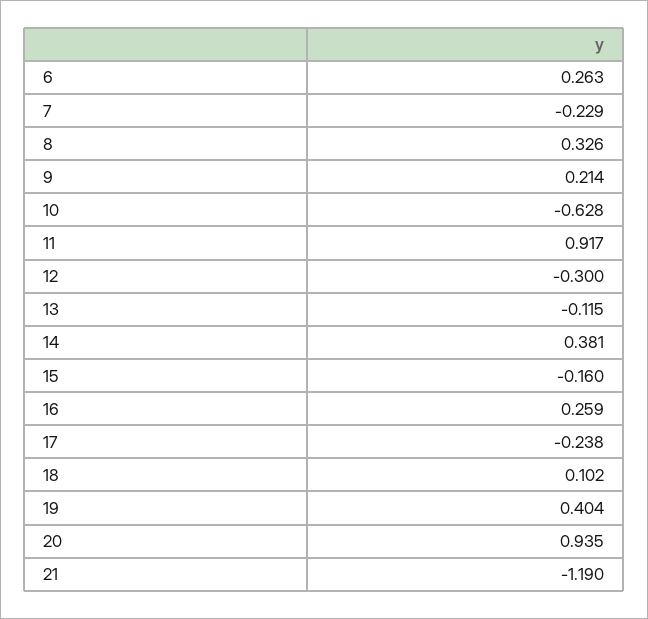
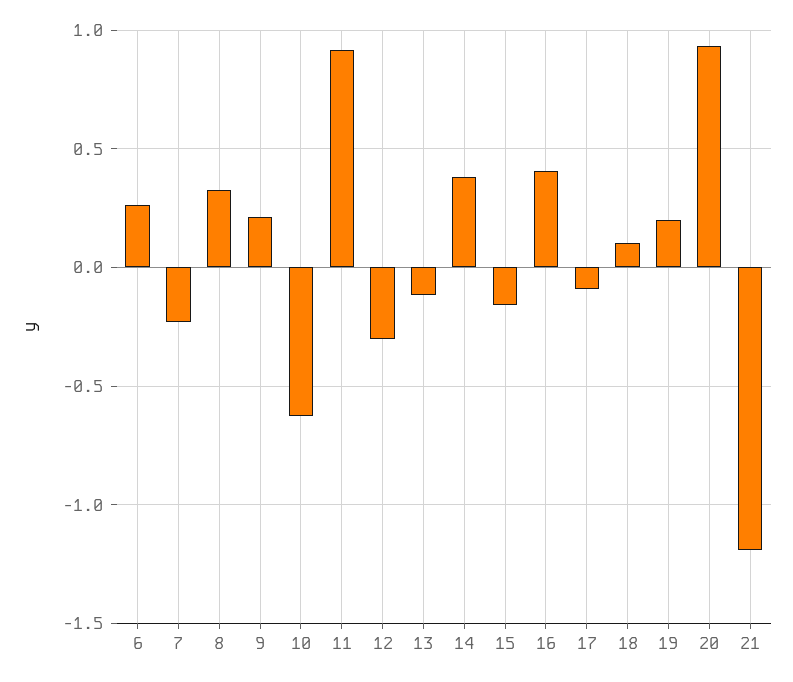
16: 0.259 -> 0.4
17: -0.238 -> -0.1
19: 0.404 -> 0.2

